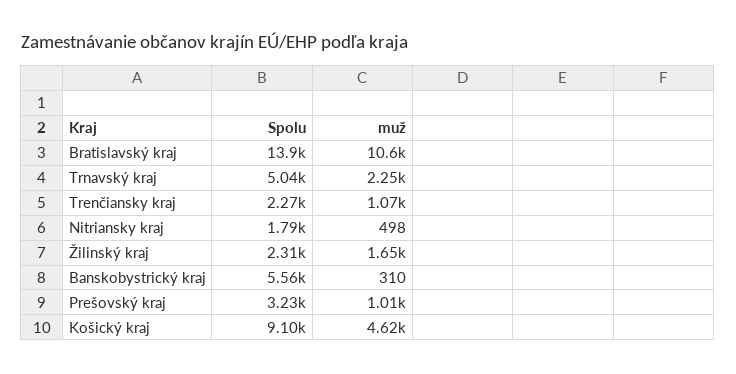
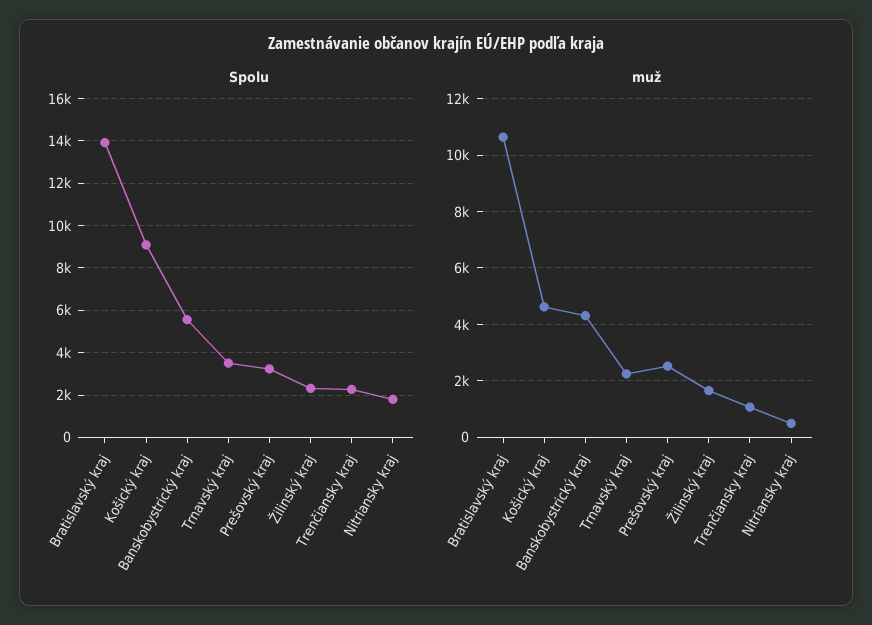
Spolu, Trnavský kraj: 5040 -> 3500
muž, Banskobystrický kraj: 310 -> 4250
muž, Prešovský kraj: 1010 -> 2500

